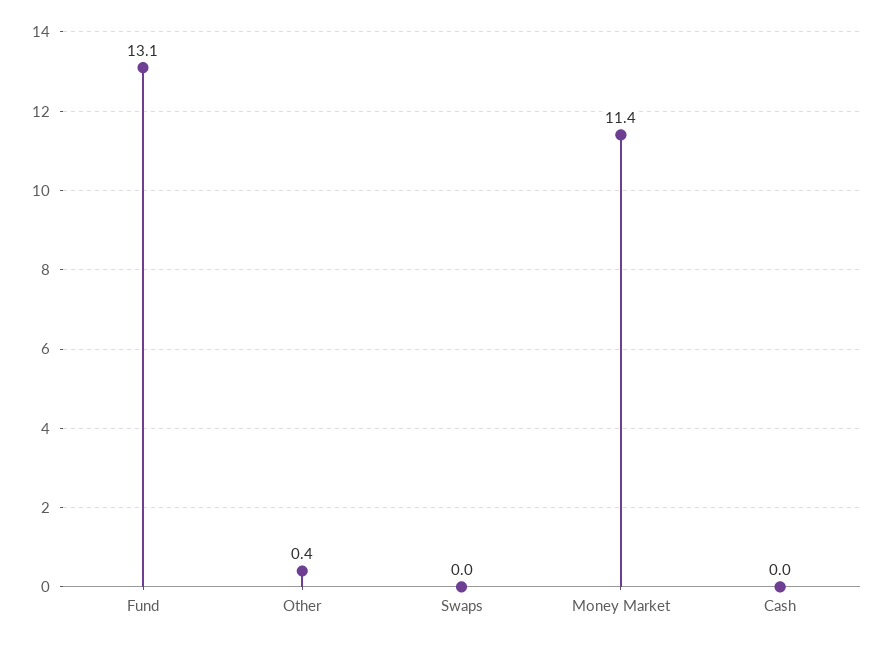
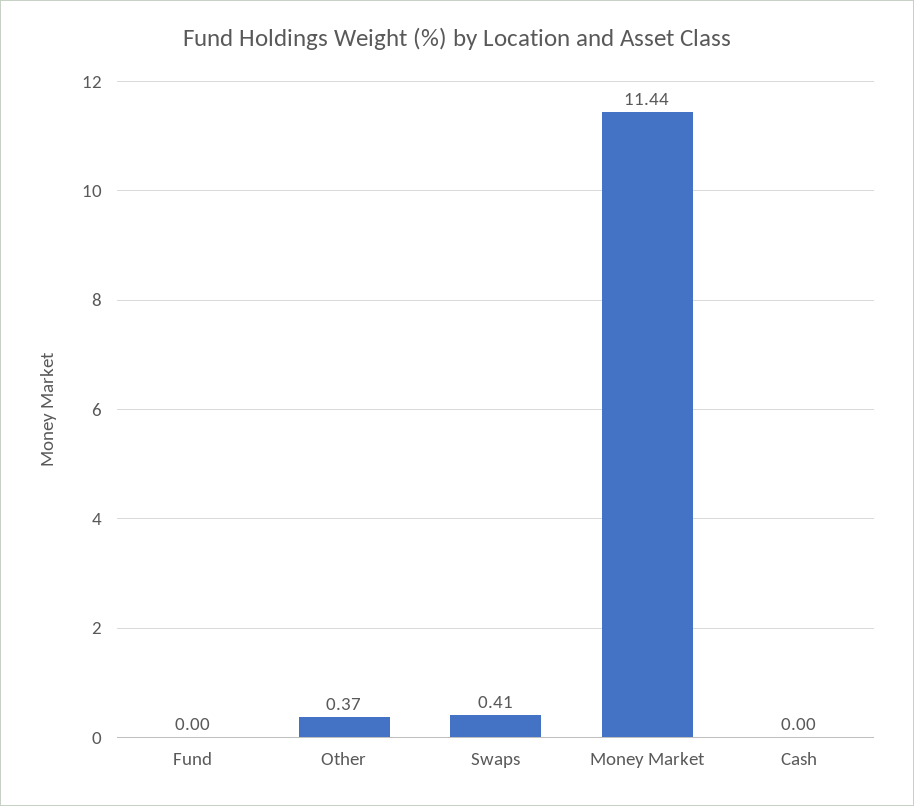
Fund: 13.1 -> 0
Swaps: 0 -> 0.41

